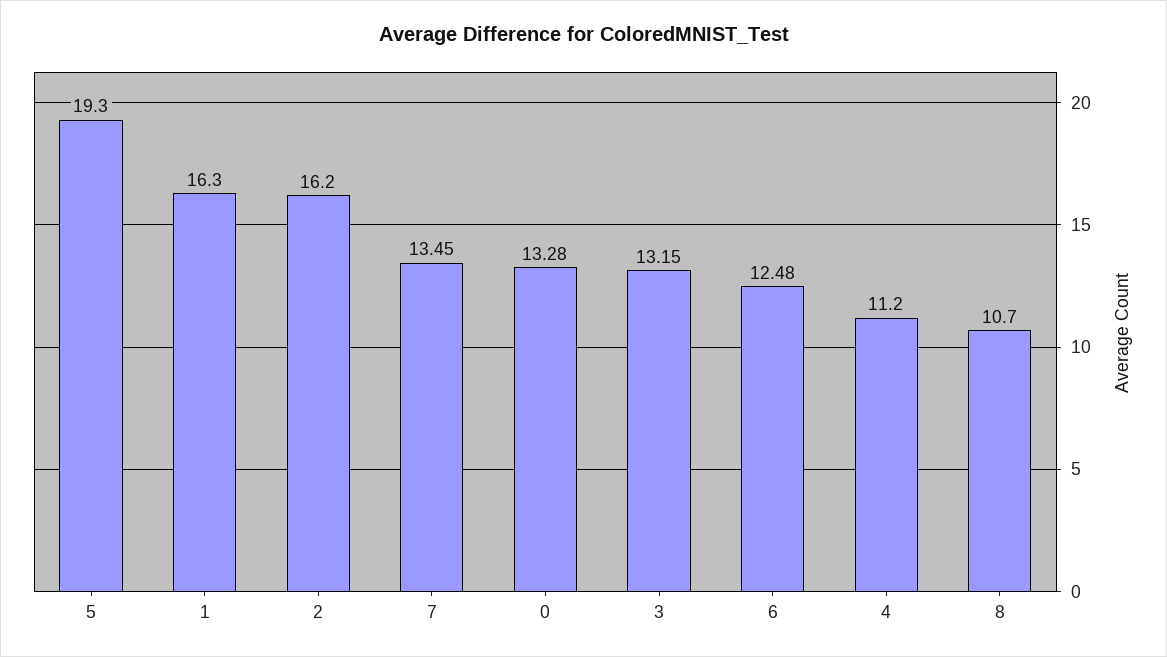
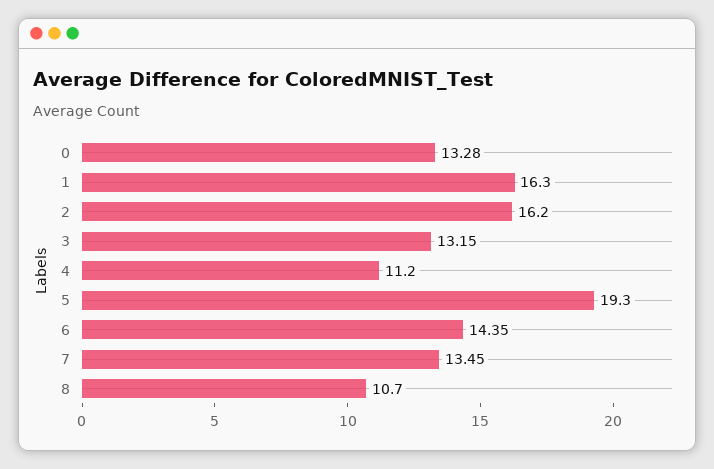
6: 12.48 -> 14.35

